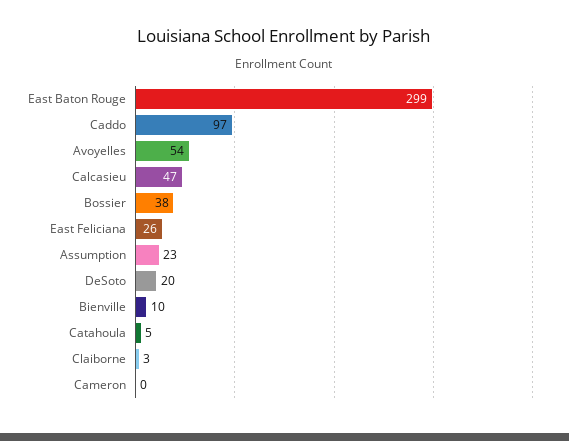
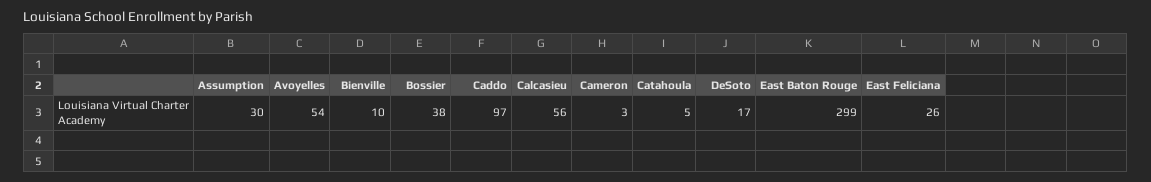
Calcasieu: 47 -> 56
Assumption: 23 -> 30
DeSoto: 20 -> 17
Claiborne: 3 -> none
Cameron: 0 -> 3

